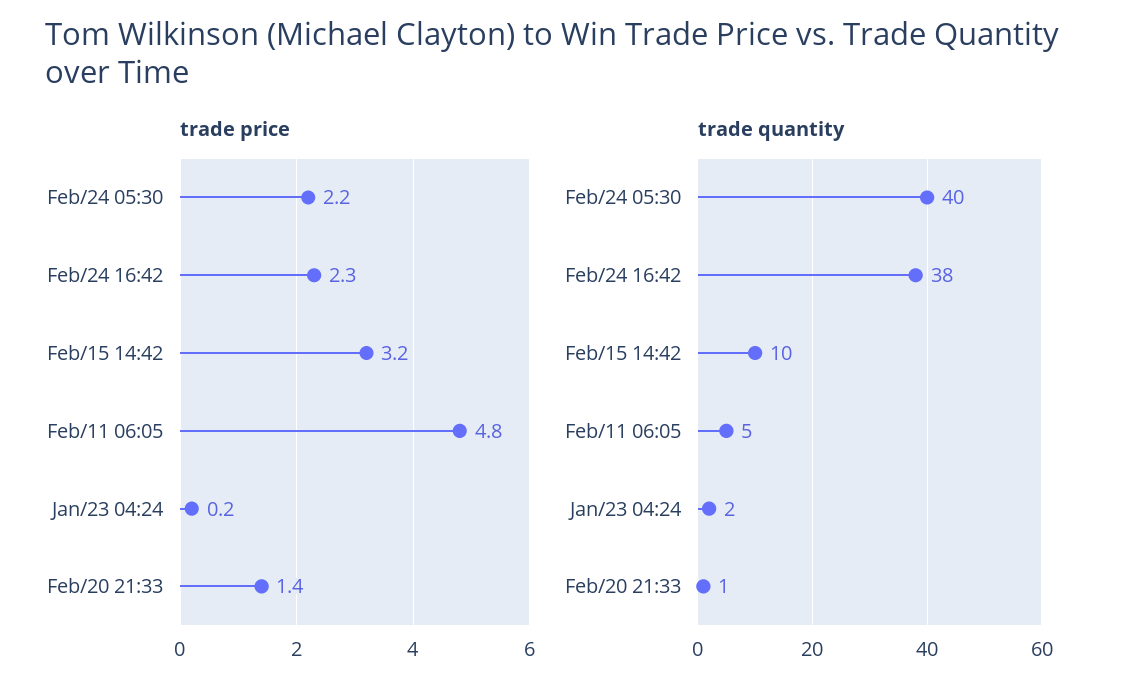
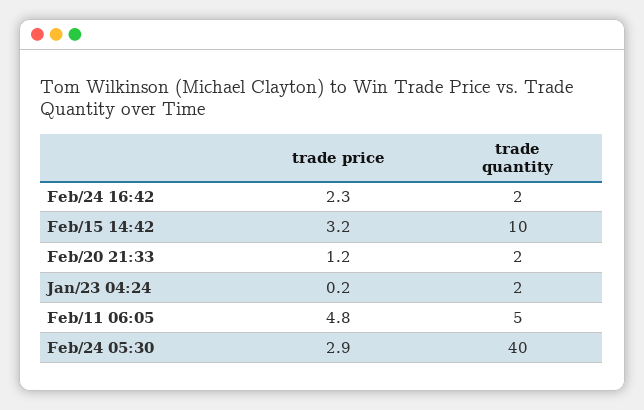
trade price, Feb/24 05:30: 2.2 -> 2.9
trade price, Feb/20 21:33: 1.4 -> 1.2
trade quantity, Feb/24 16:42: 38 -> 2
trade quantity, Feb/20 21:33: 1 -> 2

